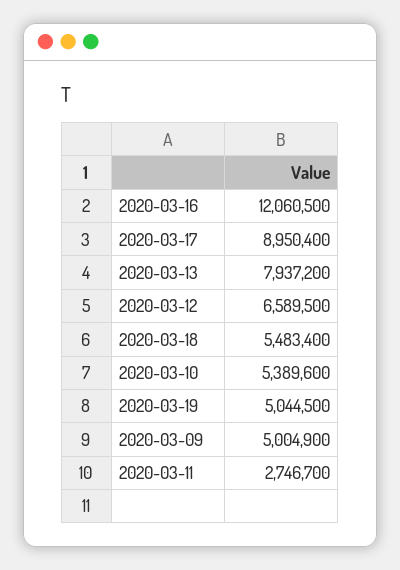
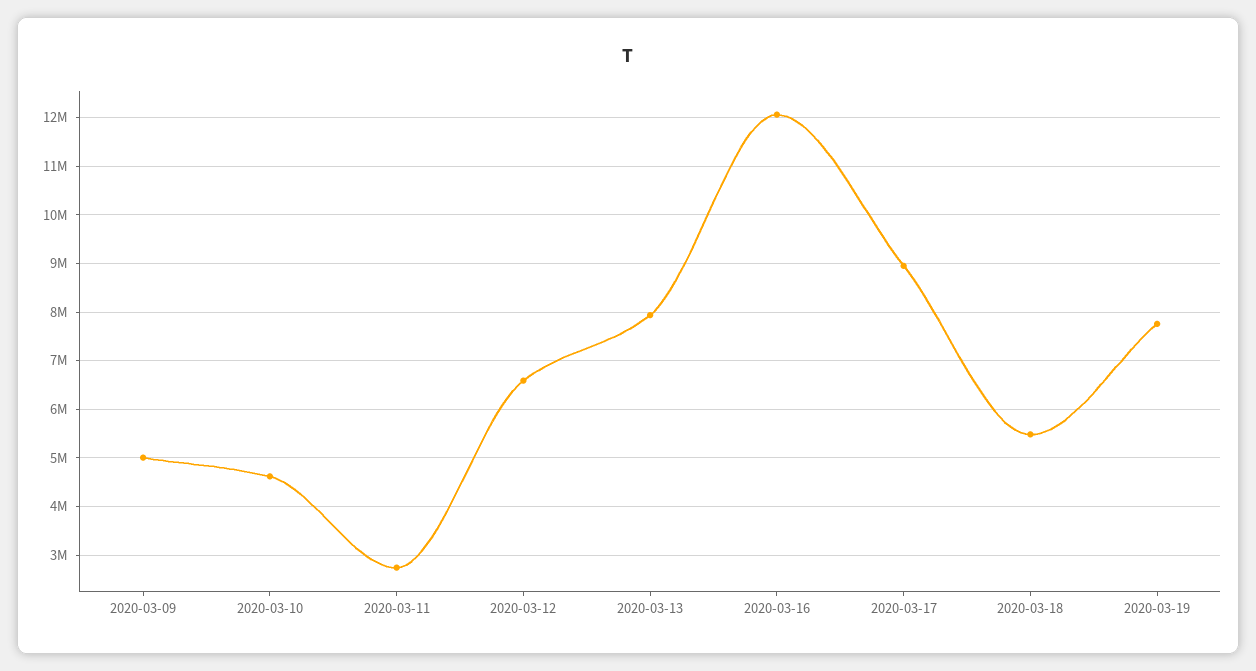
2020-03-10: 5389600 -> 4600000
2020-03-19: 5044500 -> 7800000

